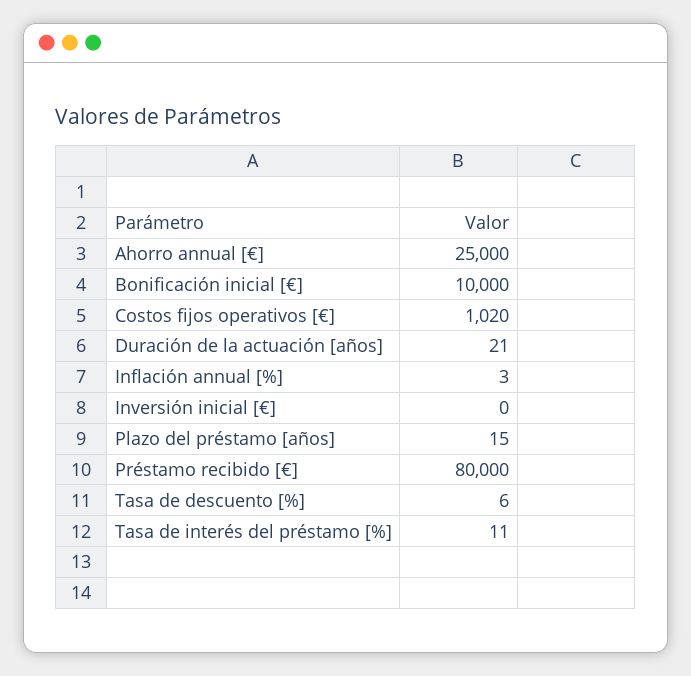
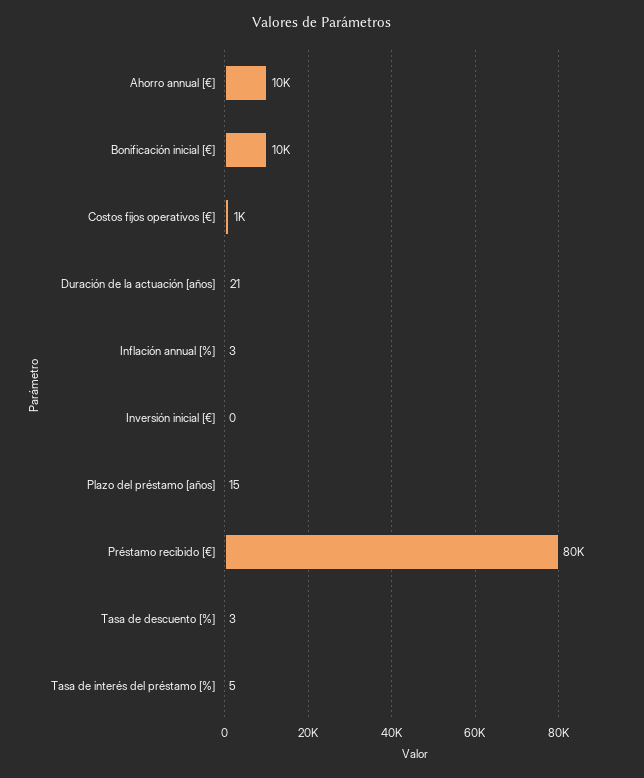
Ahorro annual [€]: 25000 -> 10000
Costos fijos operativos [€]: 1020 -> 1000
Tasa de descuento [%]: 6 -> 3
Tasa de interés del préstamo [%]: 11 -> 5

